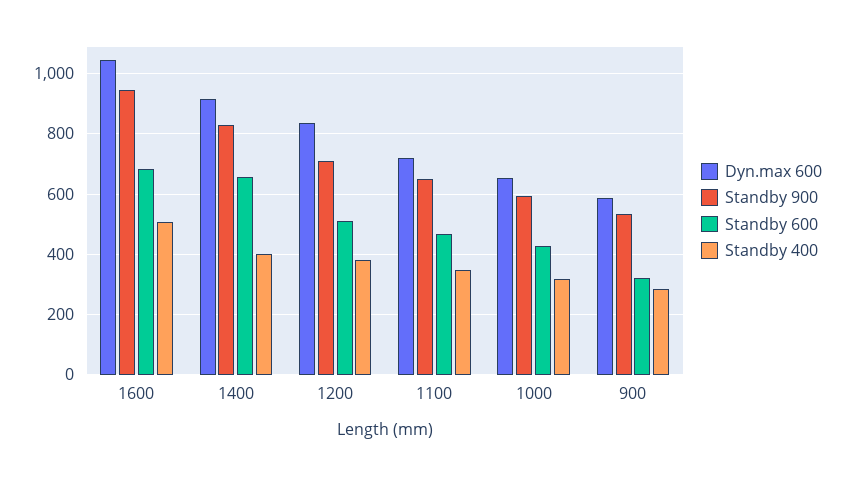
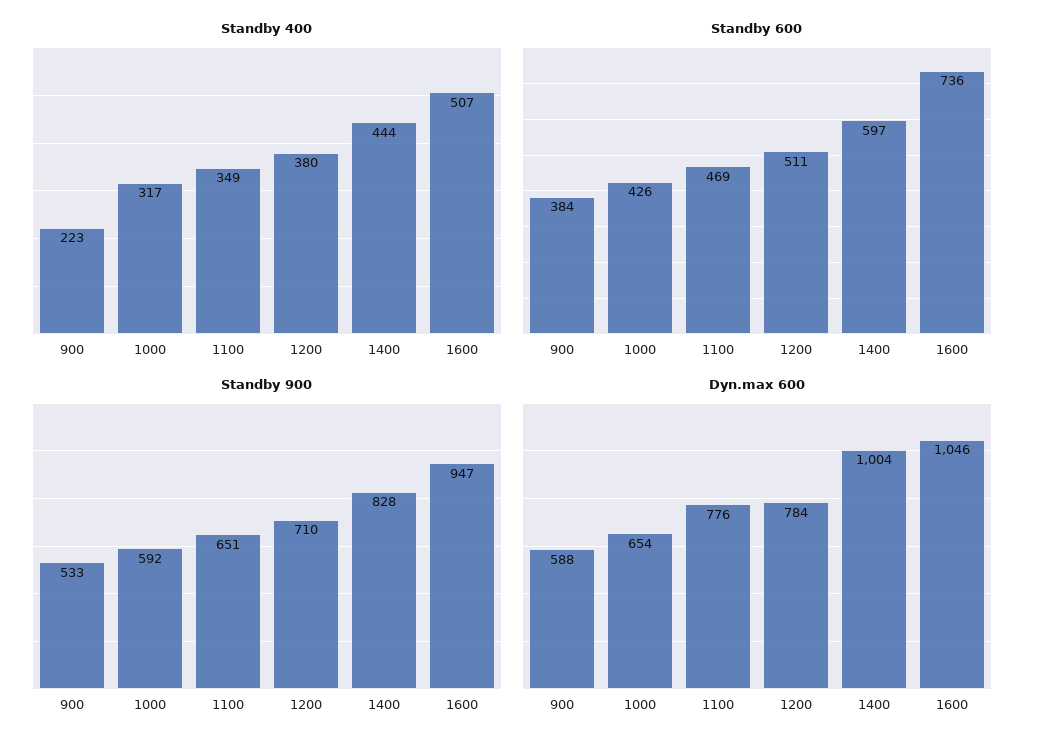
Standby 600, 1600: 680 -> 736
Dyn.max 600, 1400: 920 -> 1004
Standby 600, 1400: 660 -> 597
Standby 400, 1400: 400 -> 444
Dyn.max 600, 1200: 840 -> 784
Dyn.max 600, 1100: 720 -> 776
Standby 600, 900: 320 -> 384
Standby 400, 900: 280 -> 223

